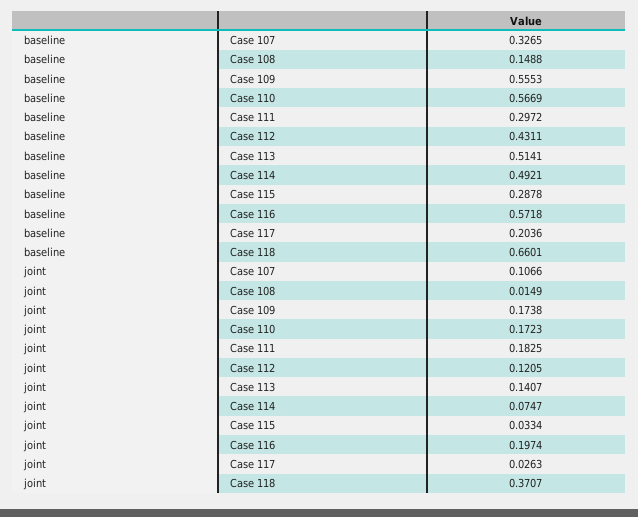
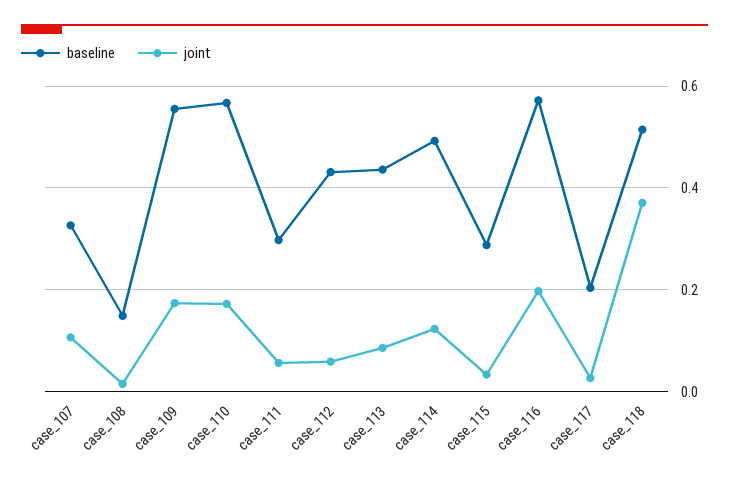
baseline, Case 113: 0.5141 -> 0.44
baseline, Case 118: 0.6601 -> 0.52
joint, Case 111: 0.1825 -> 0.06
joint, Case 112: 0.1205 -> 0.06
joint, Case 113: 0.1407 -> 0.08
joint, Case 114: 0.0747 -> 0.12

